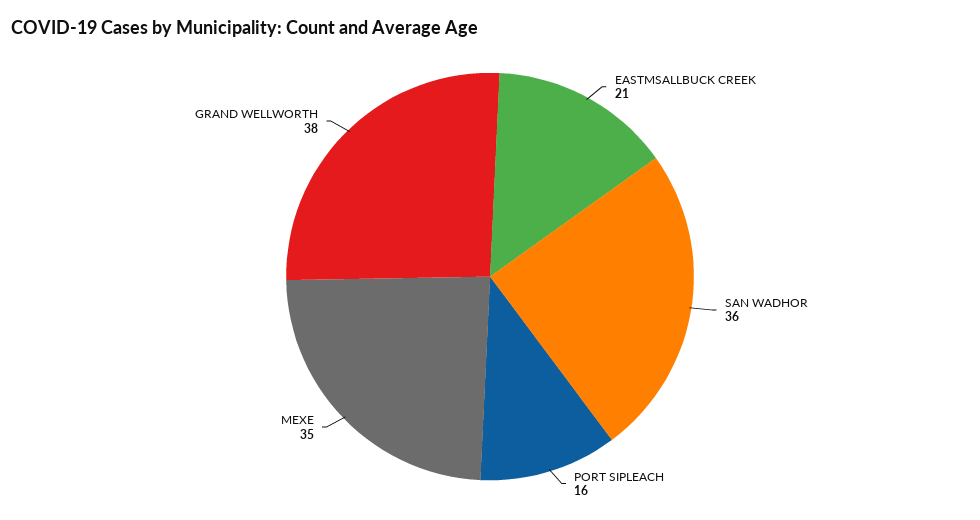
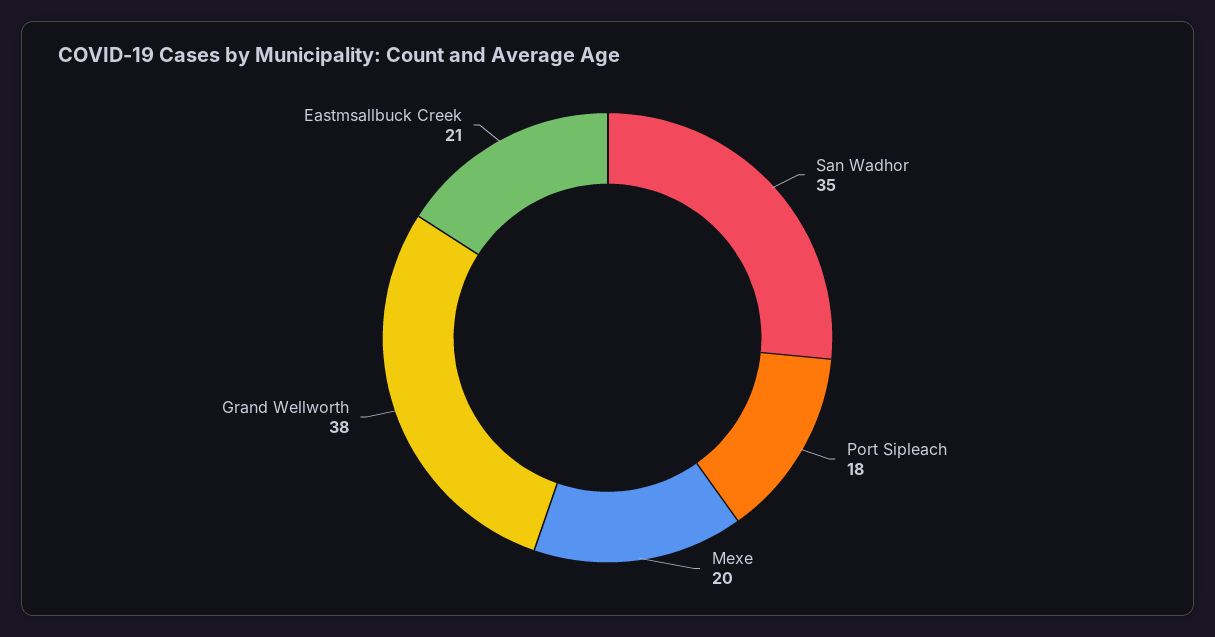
SAN WADHOR: 36 -> 35
PORT SIPLEACH: 16 -> 18
MEXE: 35 -> 20

